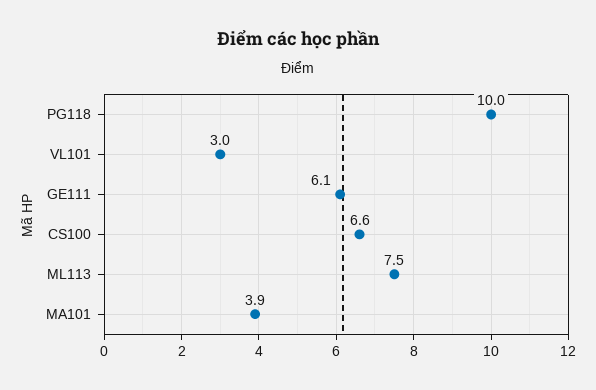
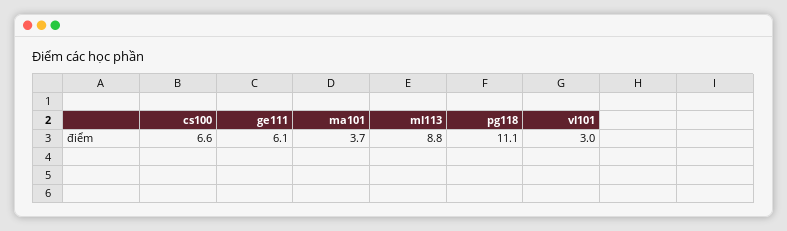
PG118: 10 -> 11.1
ML113: 7.5 -> 8.8
MA101: 3.9 -> 3.7

